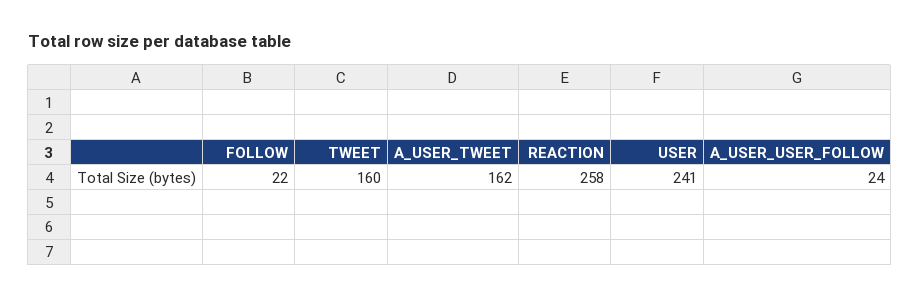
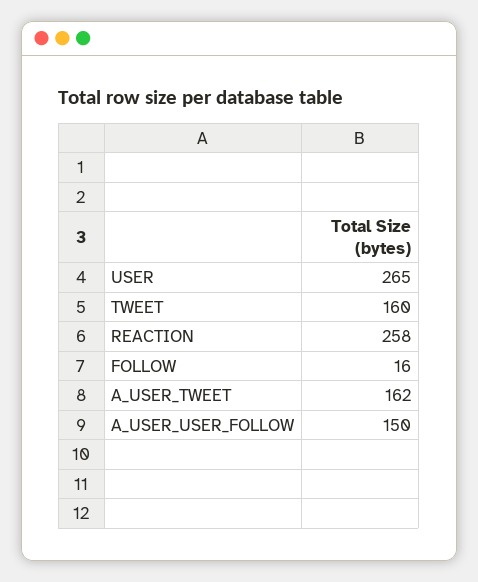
FOLLOW: 22 -> 16
USER: 241 -> 265
A_USER_USER_FOLLOW: 24 -> 150

